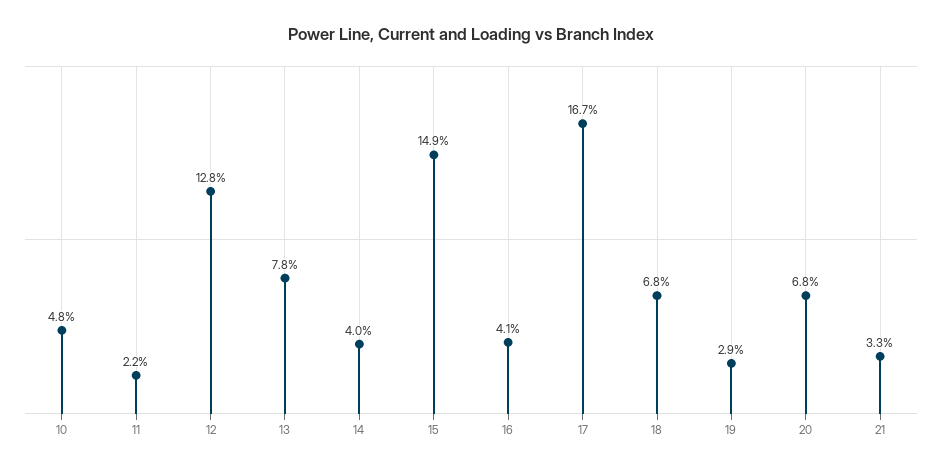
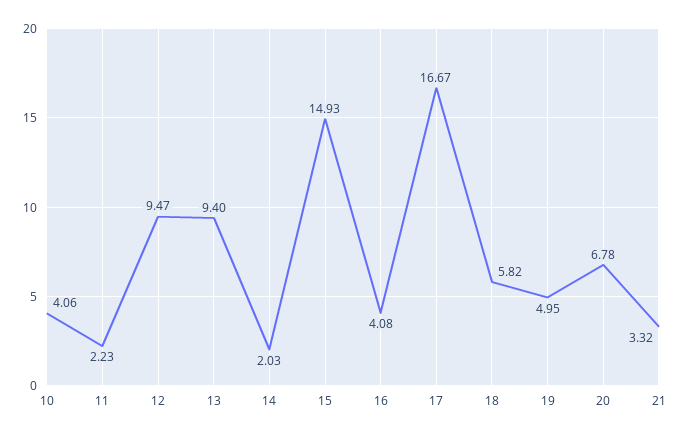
10: 4.8 -> 4.06
12: 12.8 -> 9.47
13: 7.8 -> 9.4
14: 4 -> 2.03
18: 6.8 -> 5.82
19: 2.9 -> 4.95

